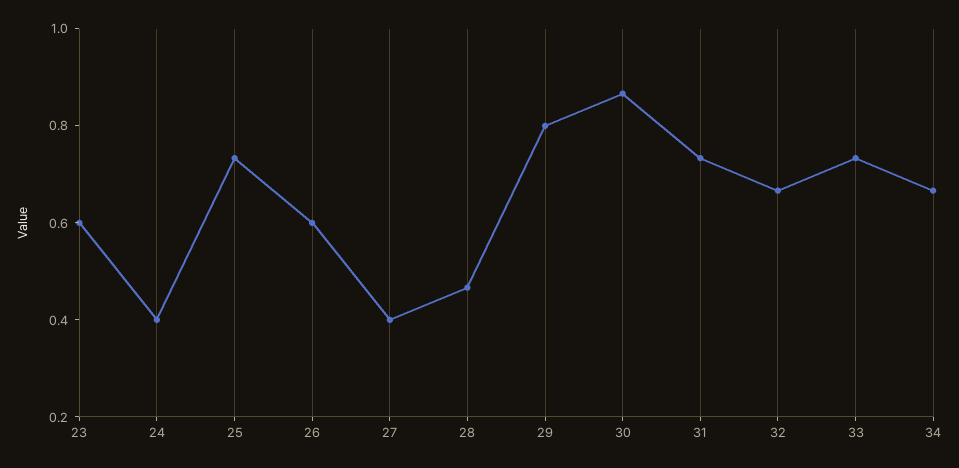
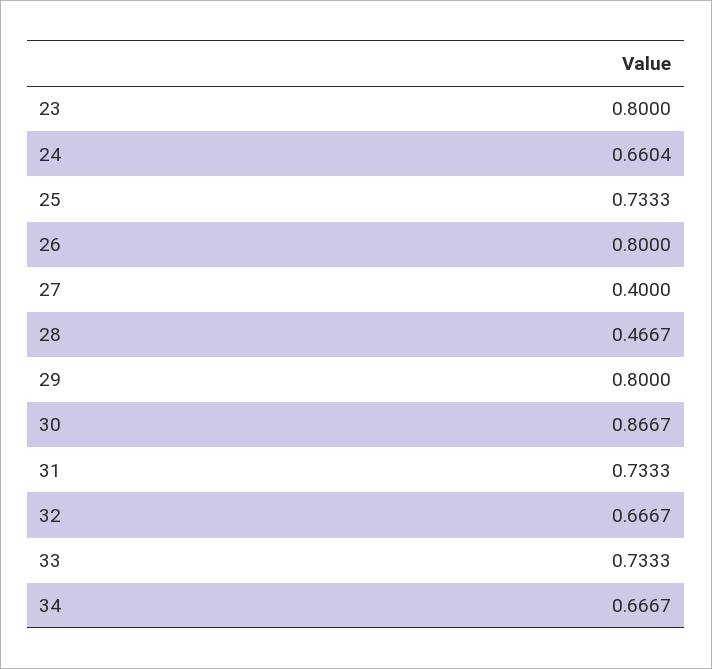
23: 0.6 -> 0.8
24: 0.4 -> 0.6604
26: 0.6 -> 0.8

